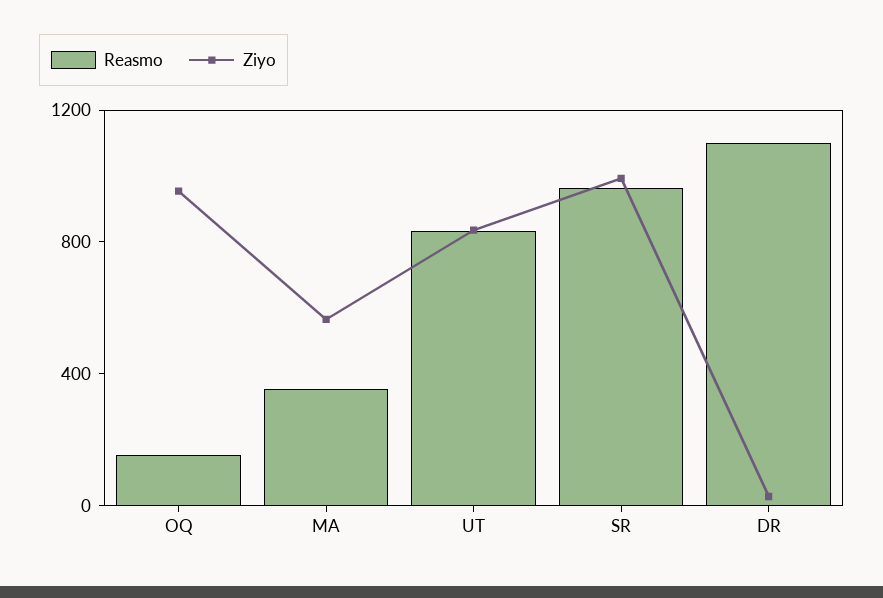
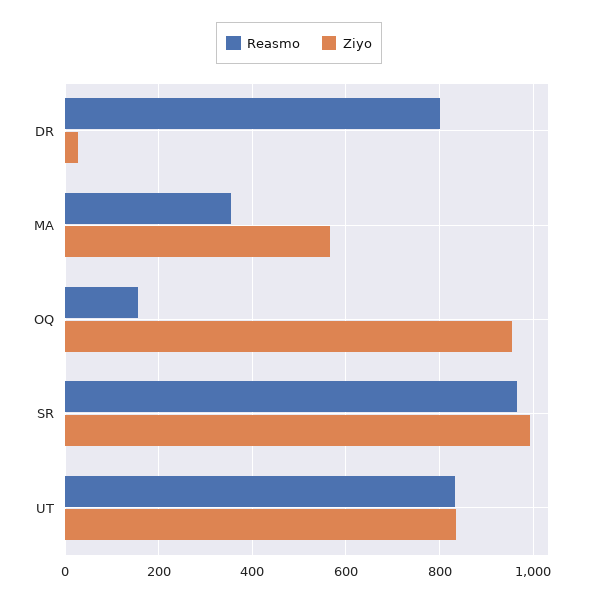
Reasmo, DR: 1100 -> 800

